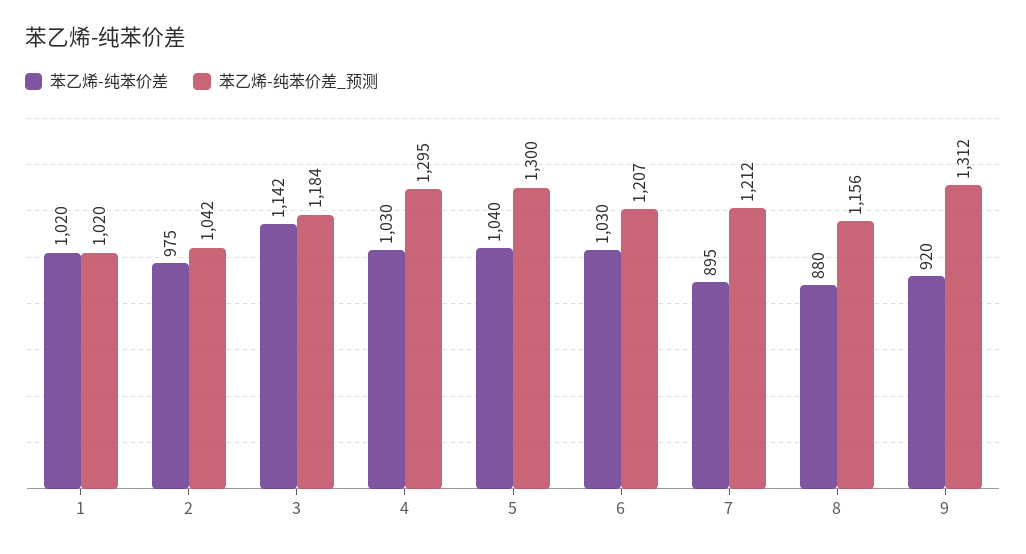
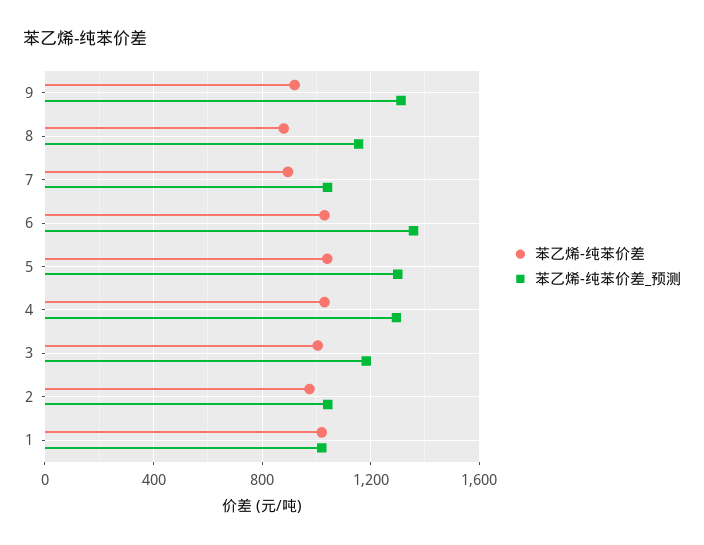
苯乙烯-纯苯价差, 3: 1142 -> 1000
苯乙烯-纯苯价差_预测, 6: 1207 -> 1350
苯乙烯-纯苯价差_预测, 7: 1212 -> 1050

